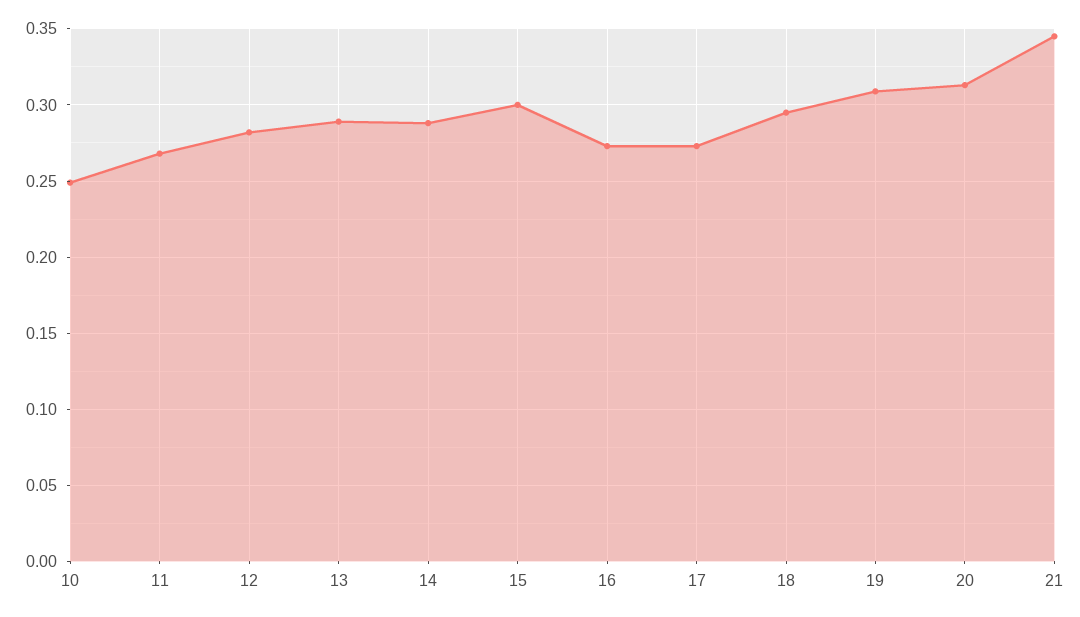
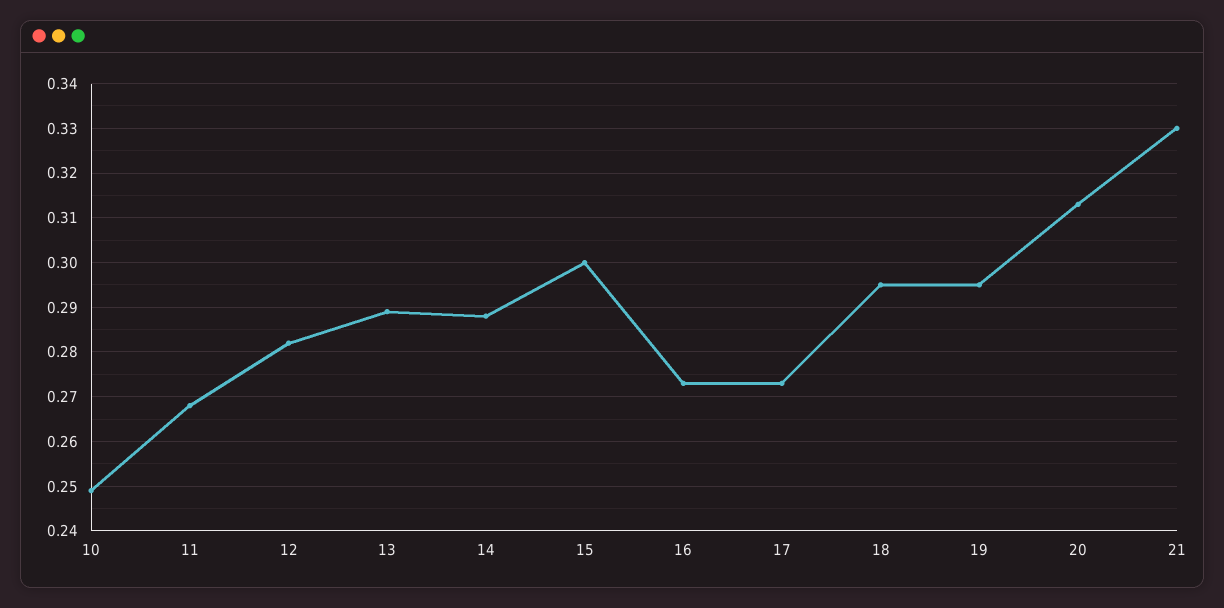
19: 0.31 -> 0.295
21: 0.345 -> 0.33

